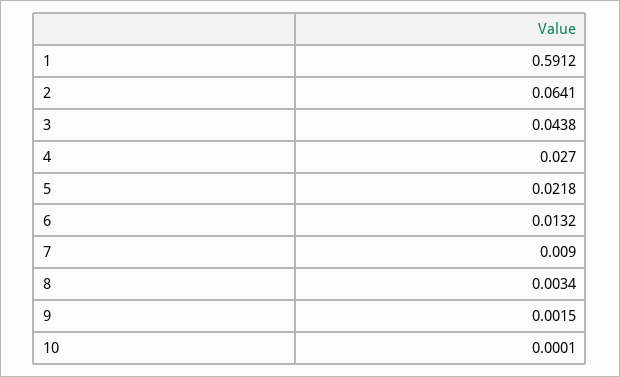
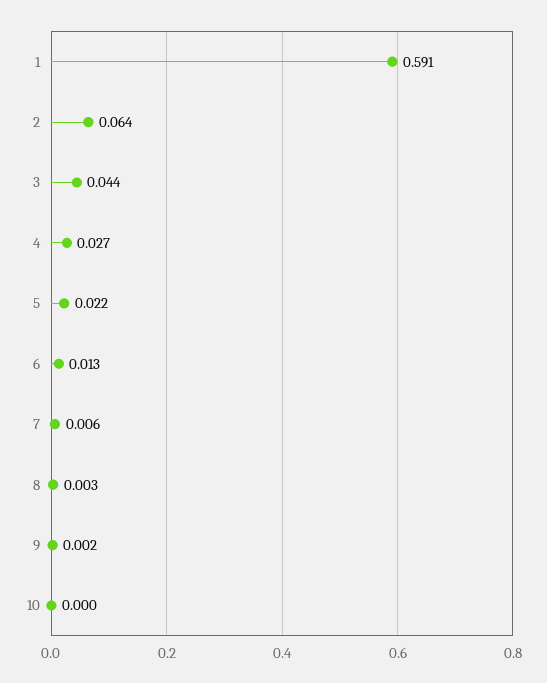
7: 0.009 -> 0.006

